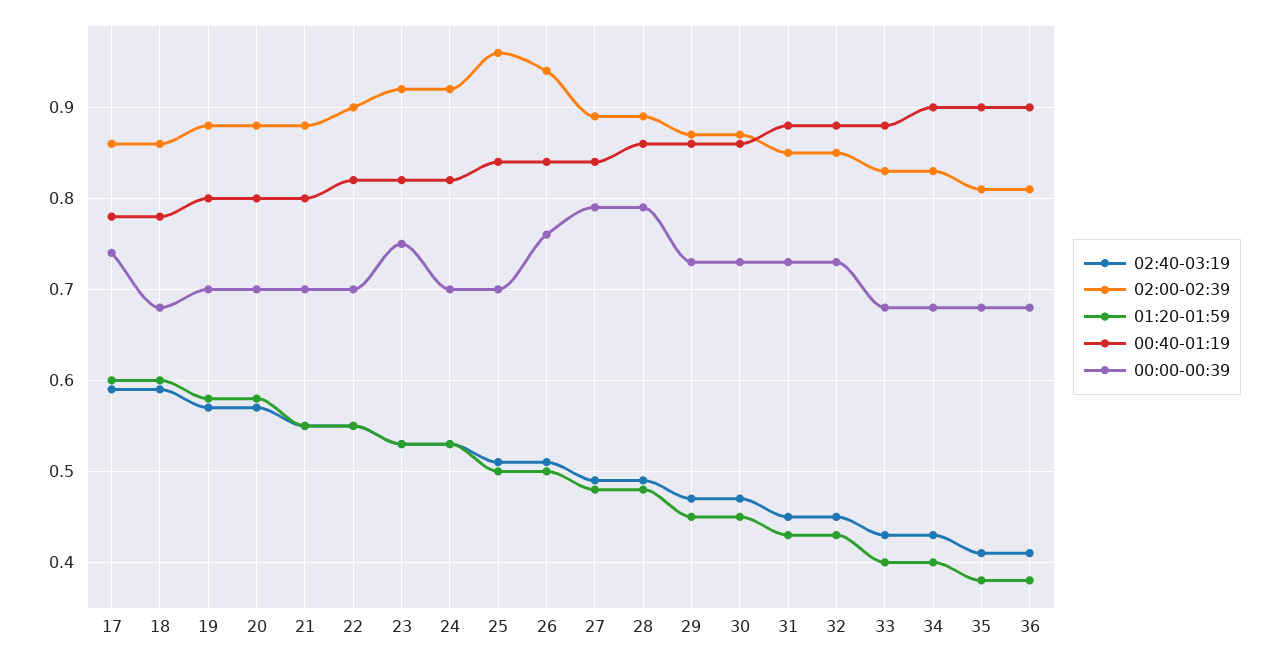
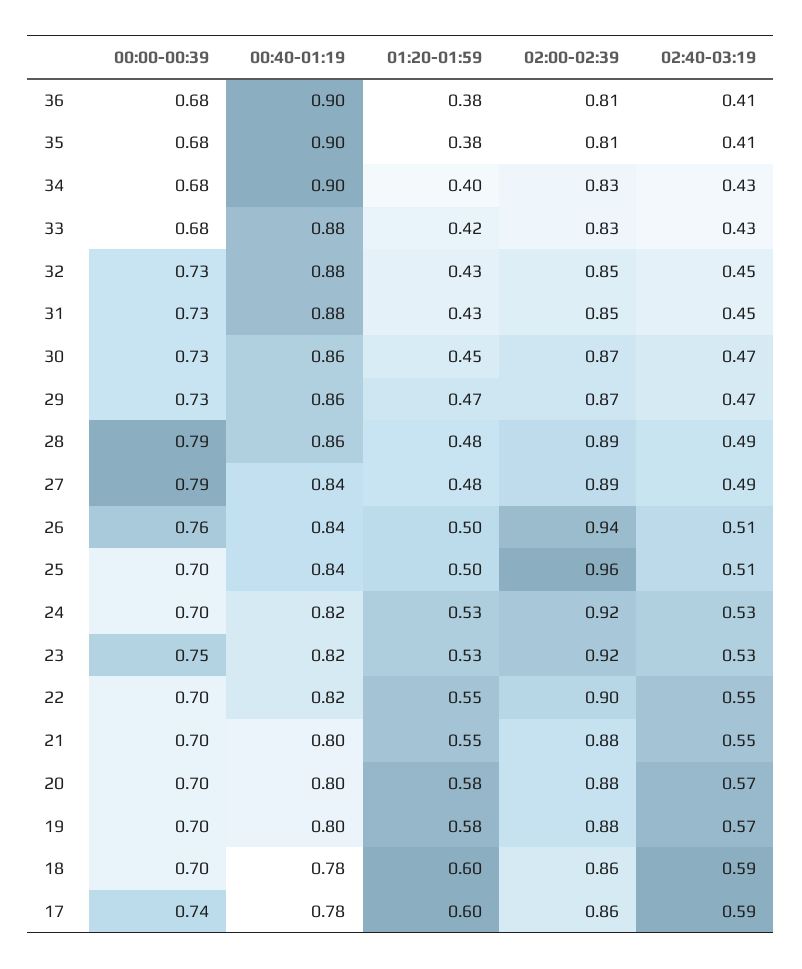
00:00-00:39, 18: 0.68 -> 0.7
01:20-01:59, 29: 0.45 -> 0.47
01:20-01:59, 33: 0.4 -> 0.42

